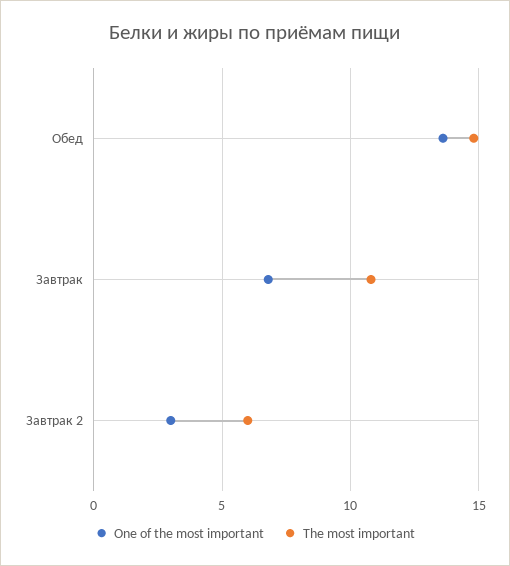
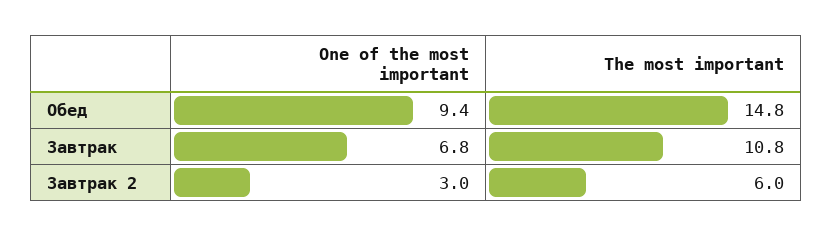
One of the most important, Обед: 13.5 -> 9.4

